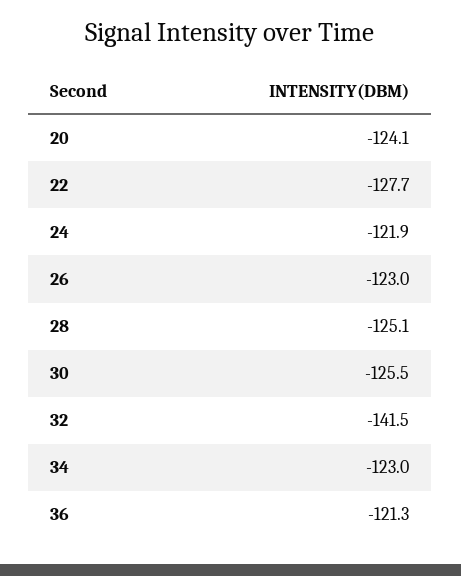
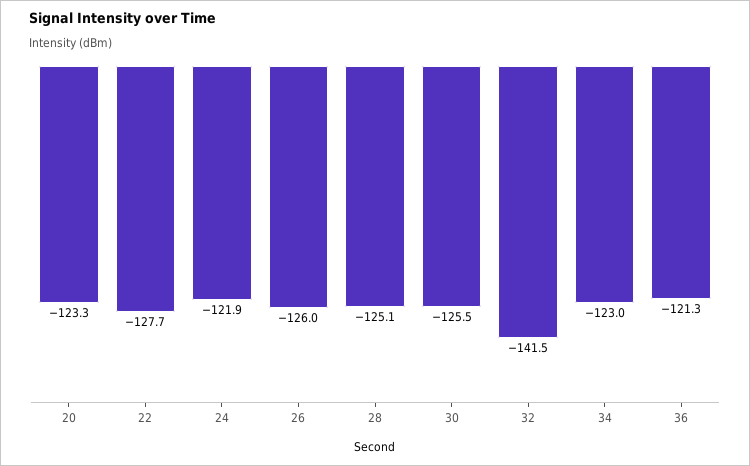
20: -124.1 -> -123.3
26: -123 -> -126

